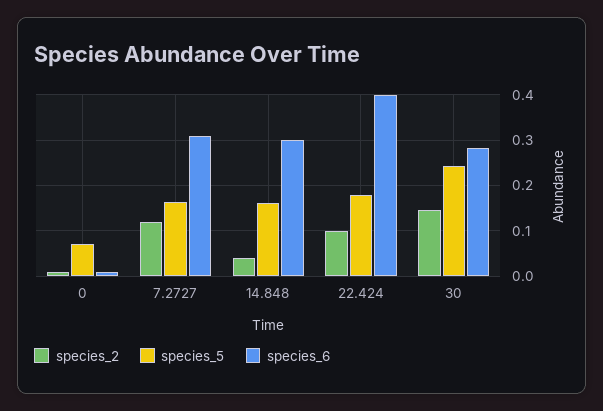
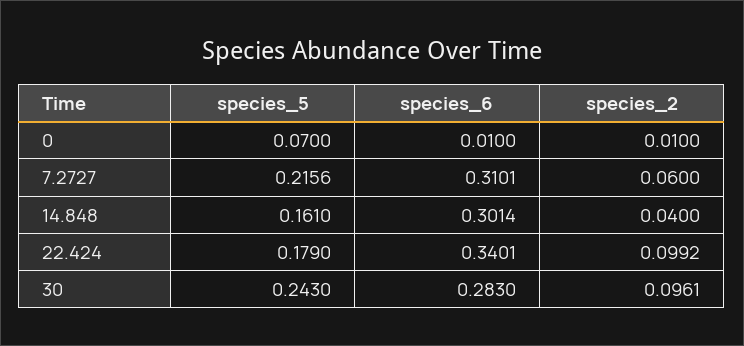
species_2, 7.2727: 0.12 -> 0.06
species_5, 7.2727: 0.16 -> 0.2156
species_6, 22.424: 0.4 -> 0.3401
species_2, 30: 0.14 -> 0.0961

